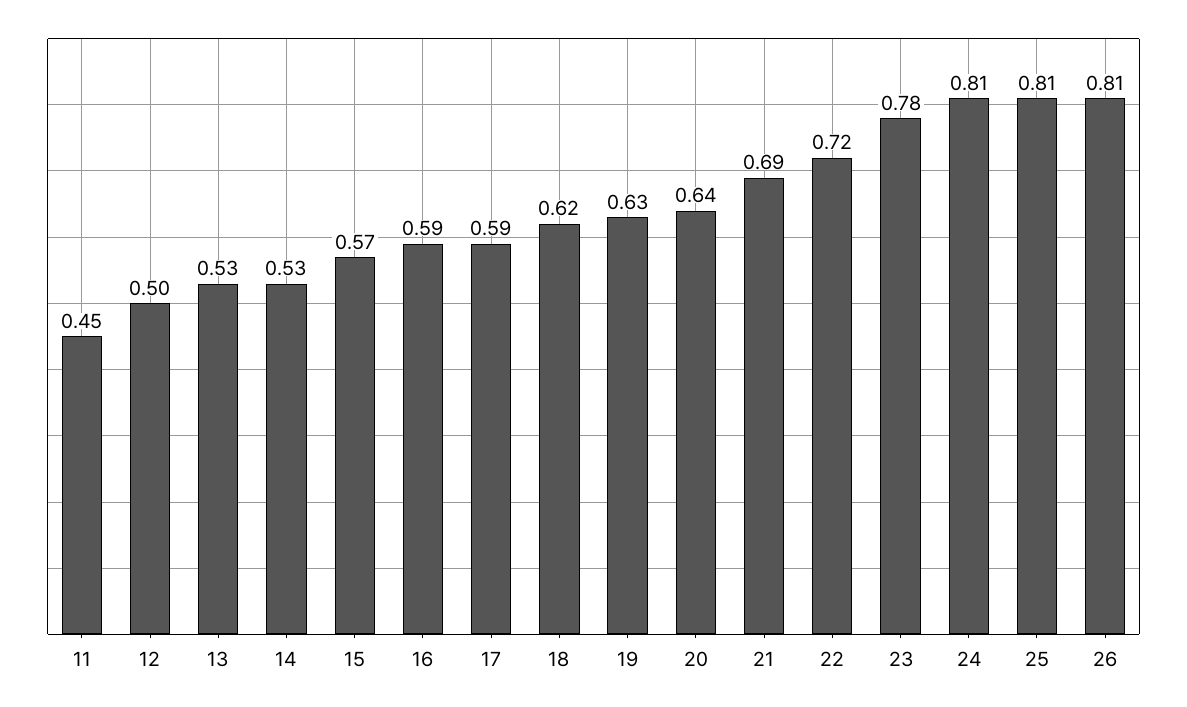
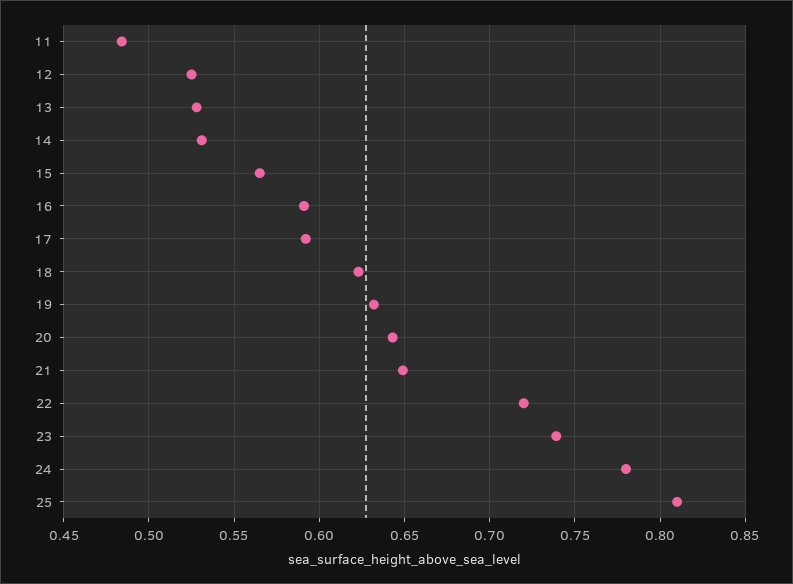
11: 0.45 -> 0.485
12: 0.5 -> 0.525
21: 0.69 -> 0.65
23: 0.78 -> 0.74
24: 0.81 -> 0.78
26: 0.81 -> none

